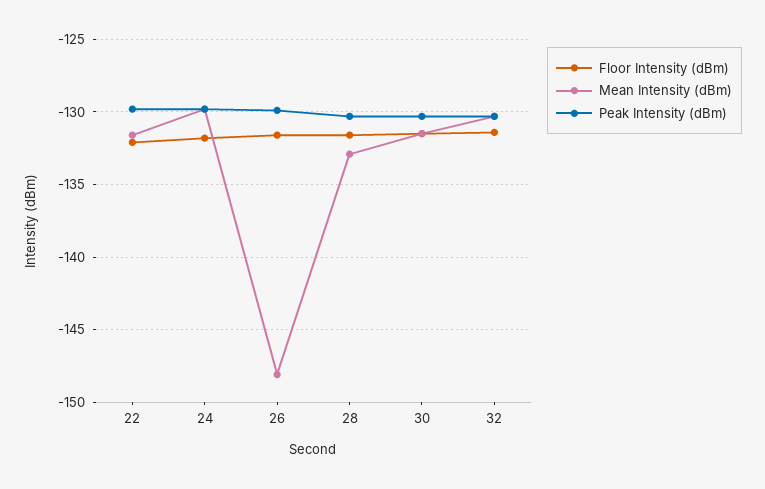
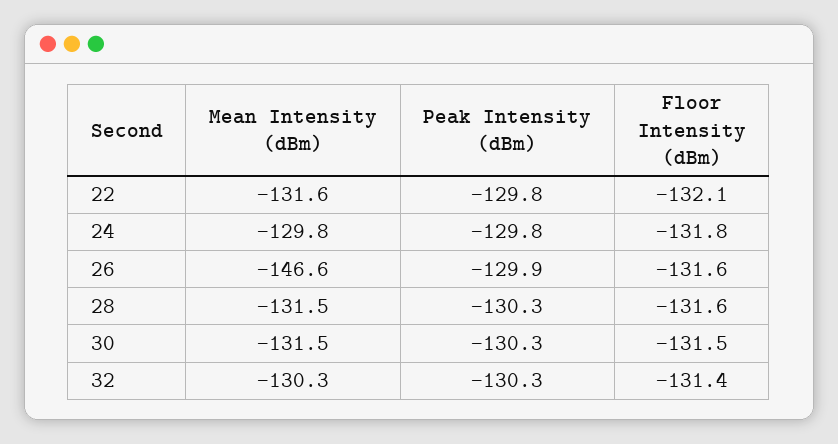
Mean Intensity (dBm), 26: -148 -> -146.6
Mean Intensity (dBm), 28: -133 -> -131.5

